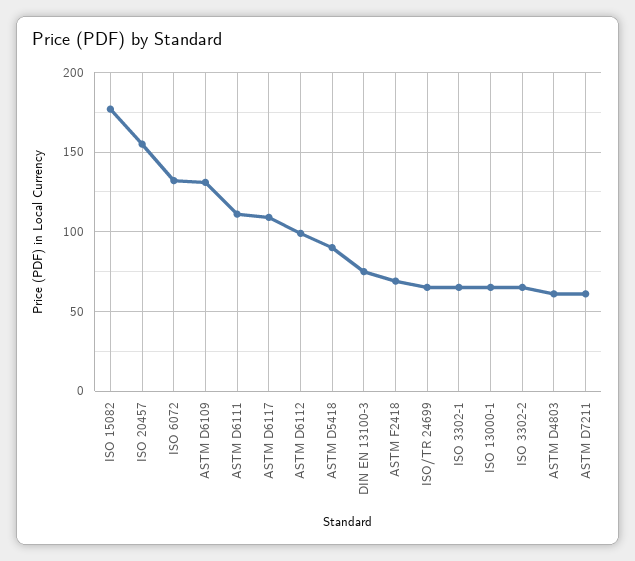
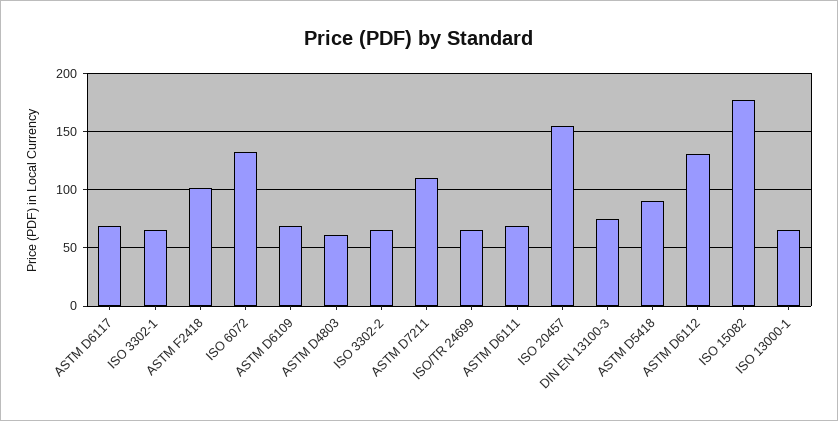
ASTM D6109: 130 -> 70
ASTM D6111: 110 -> 70
ASTM D6117: 110 -> 70
ASTM D6112: 100 -> 130
ASTM F2418: 70 -> 100
ASTM D7211: 60 -> 110

